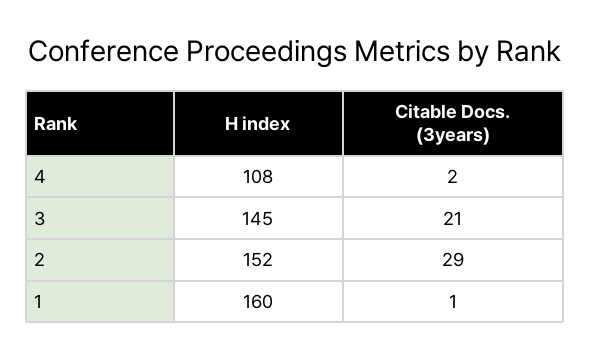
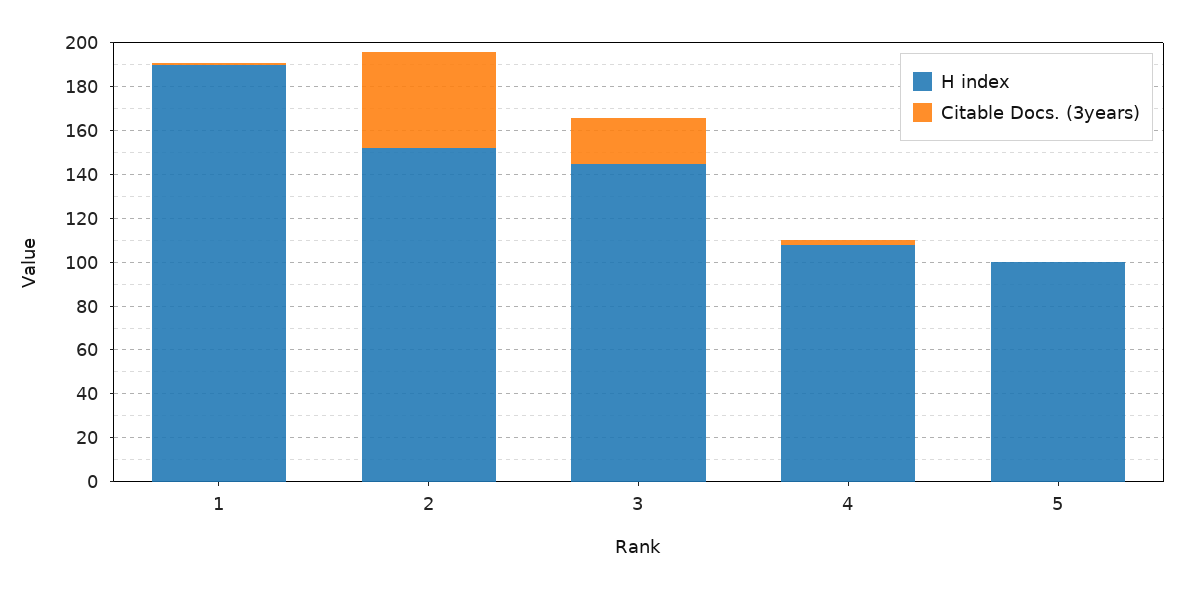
Citable Docs. (3years), 2: 29 -> 45
H index, 1: 160 -> 190
H index, 5: none -> 100
Citable Docs. (3years), 5: none -> 0

